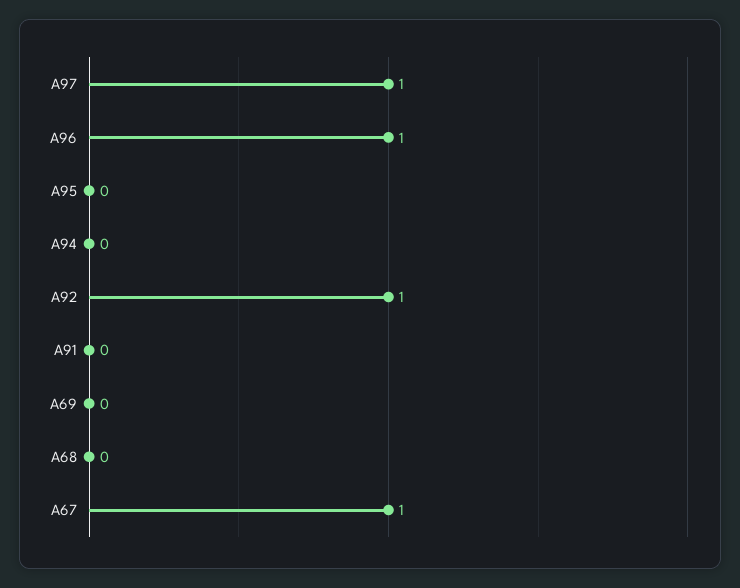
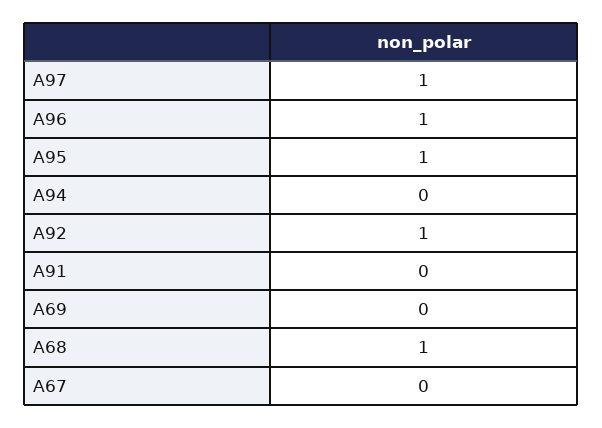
A95: 0 -> 1
A68: 0 -> 1
A67: 1 -> 0

